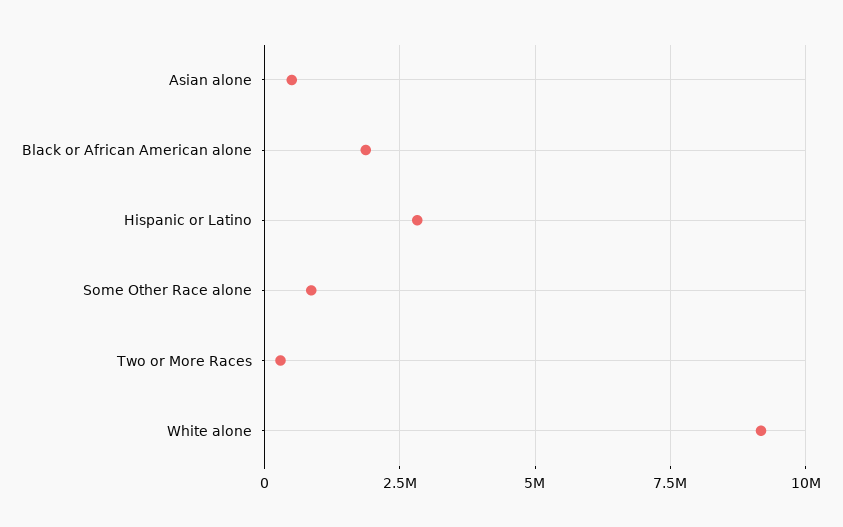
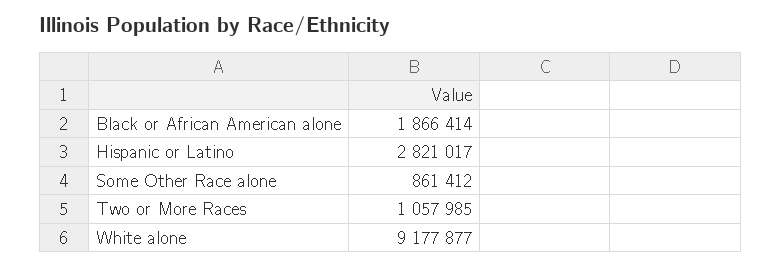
Asian alone: 500000 -> none
Two or More Races: 250000 -> 1057985

